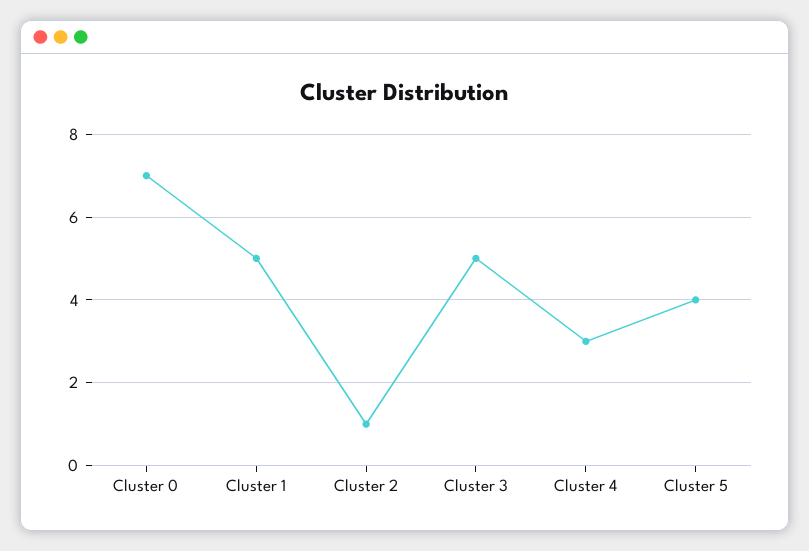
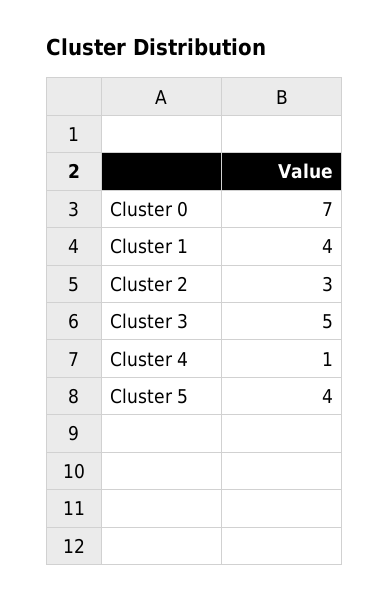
Cluster 1: 5 -> 4
Cluster 2: 1 -> 3
Cluster 4: 3 -> 1

